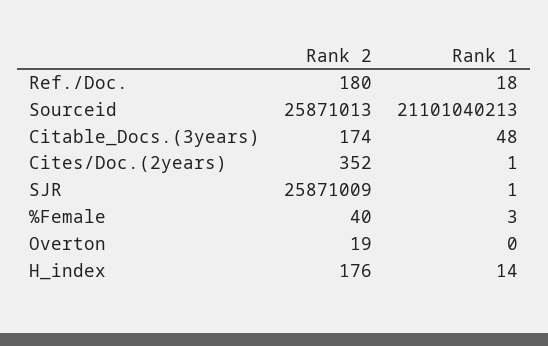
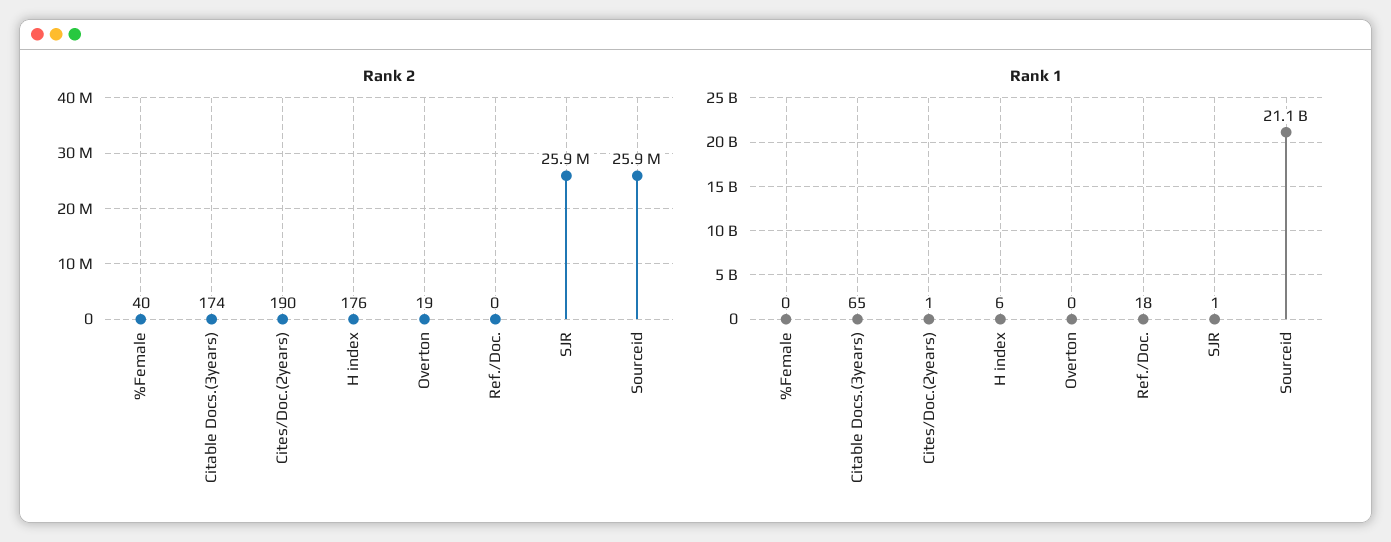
Rank 2, Ref./Doc.: 180 -> 0
Rank 1, Citable_Docs.(3years): 48 -> 65
Rank 2, Cites/Doc.(2years): 352 -> 190
Rank 1, %Female: 3 -> 0
Rank 1, H_index: 14 -> 6

